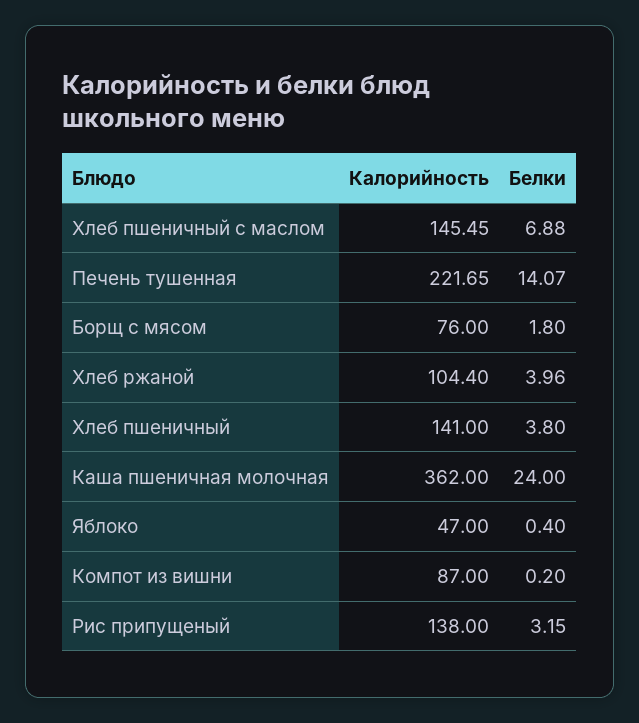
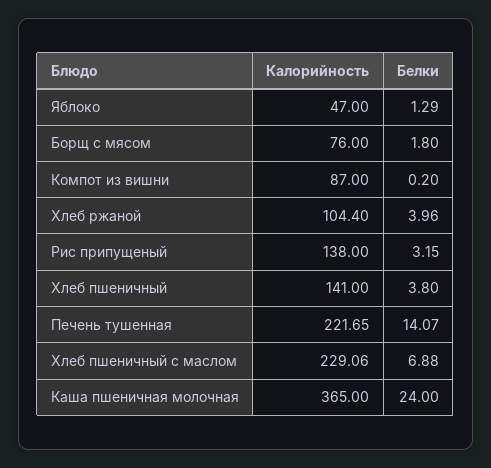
Калорийность, Хлеб пшеничный с маслом: 145.45 -> 229.06
Калорийность, Каша пшеничная молочная: 362 -> 365
Белки, Яблоко: 0.4 -> 1.29

